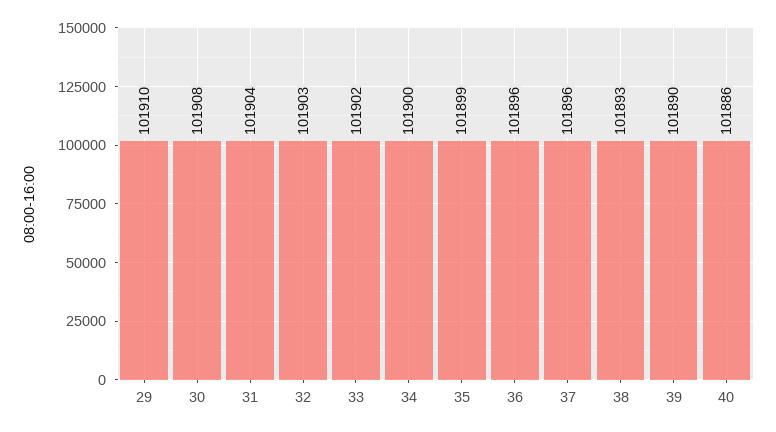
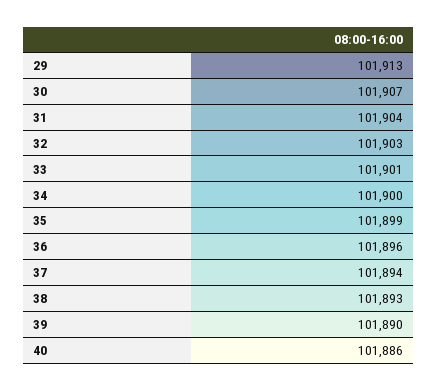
29: 101910 -> 101913
30: 101908 -> 101907
33: 101902 -> 101901
37: 101896 -> 101894

